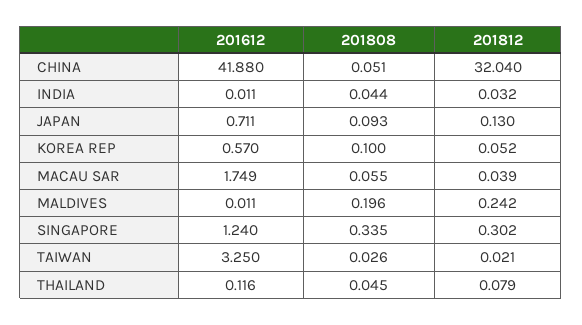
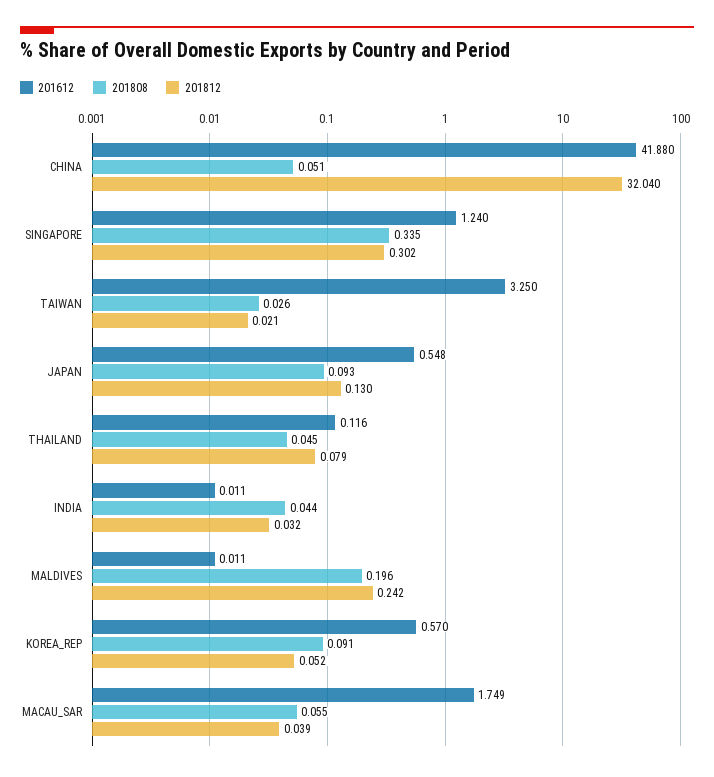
201612, JAPAN: 0.711 -> 0.548
201808, KOREA REP: 0.1 -> 0.091

